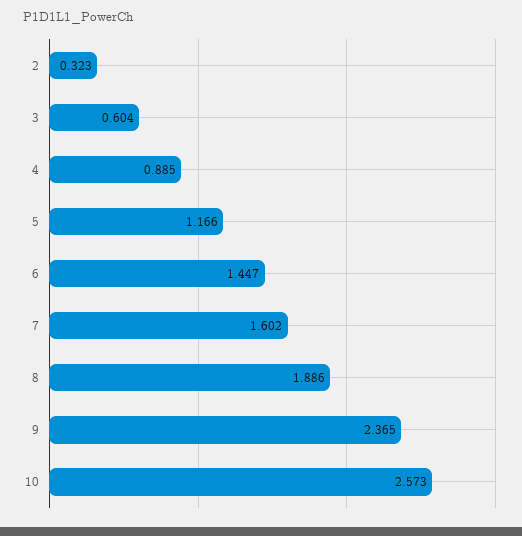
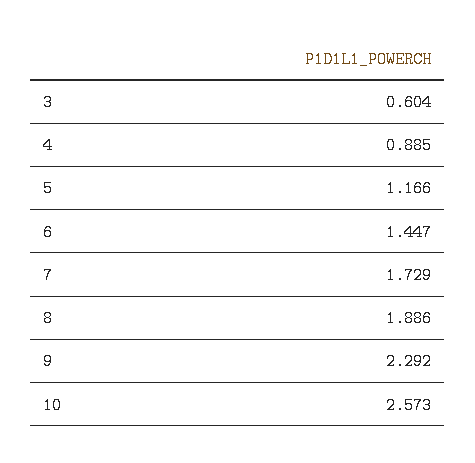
2: 0.323 -> none
7: 1.602 -> 1.729
9: 2.365 -> 2.292

